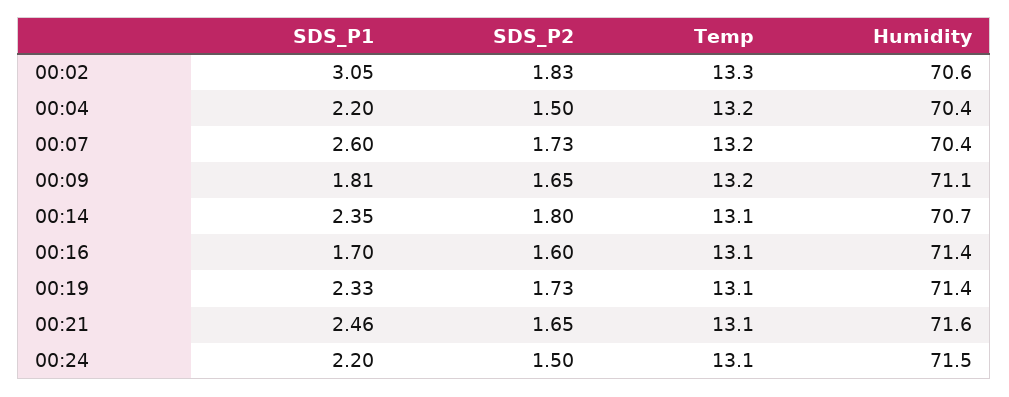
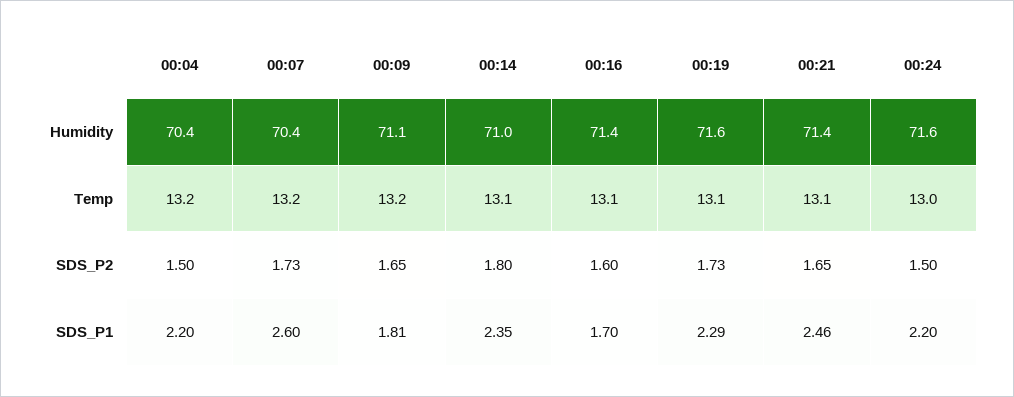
SDS_P1, 00:02: 3.05 -> none
SDS_P2, 00:02: 1.83 -> none
Temp, 00:02: 13.3 -> none
Humidity, 00:02: 70.6 -> none
Humidity, 00:14: 70.7 -> 71
SDS_P1, 00:19: 2.33 -> 2.29
Humidity, 00:19: 71.4 -> 71.6
Humidity, 00:21: 71.6 -> 71.4
Temp, 00:24: 13.1 -> 13
Humidity, 00:24: 71.5 -> 71.6

